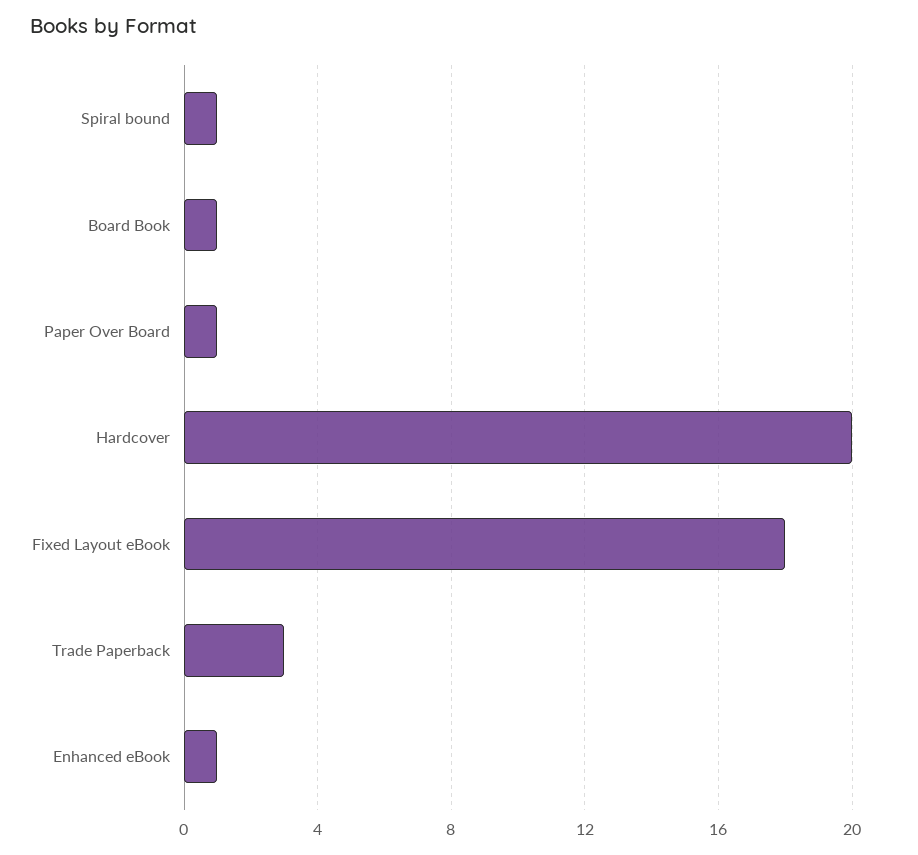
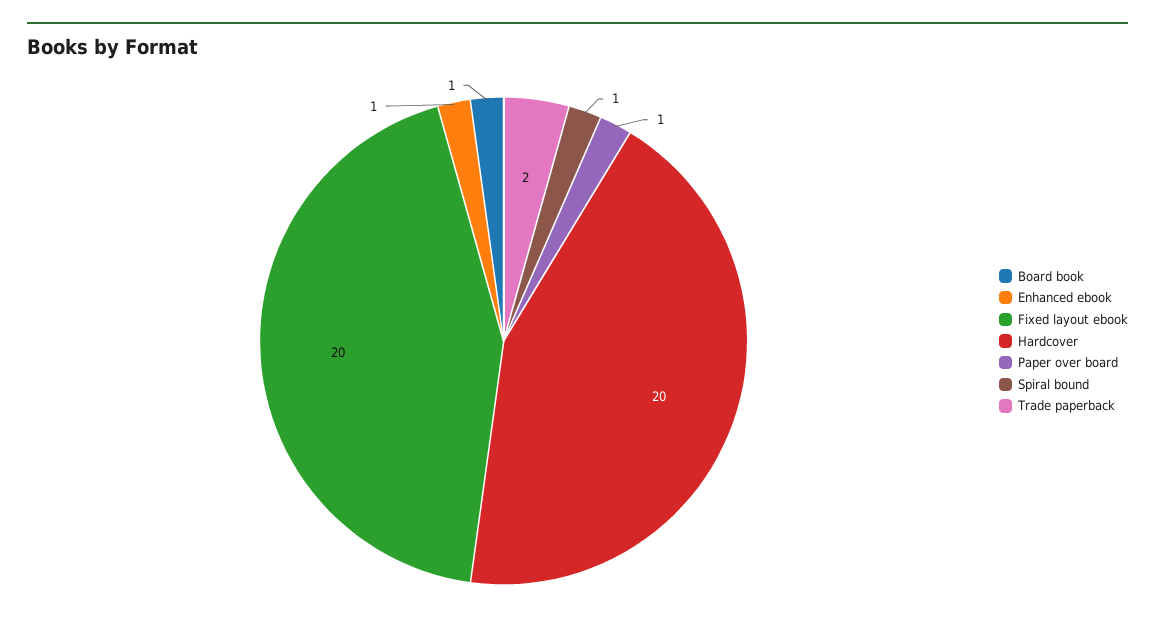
Fixed Layout eBook: 18 -> 20
Trade Paperback: 3 -> 2

